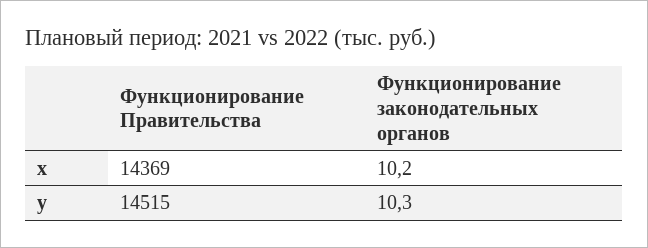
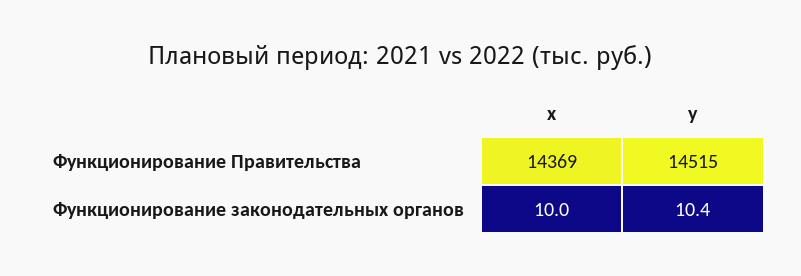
Функционирование законодательных органов, x: 10.2 -> 10
Функционирование законодательных органов, y: 10.3 -> 10.4

